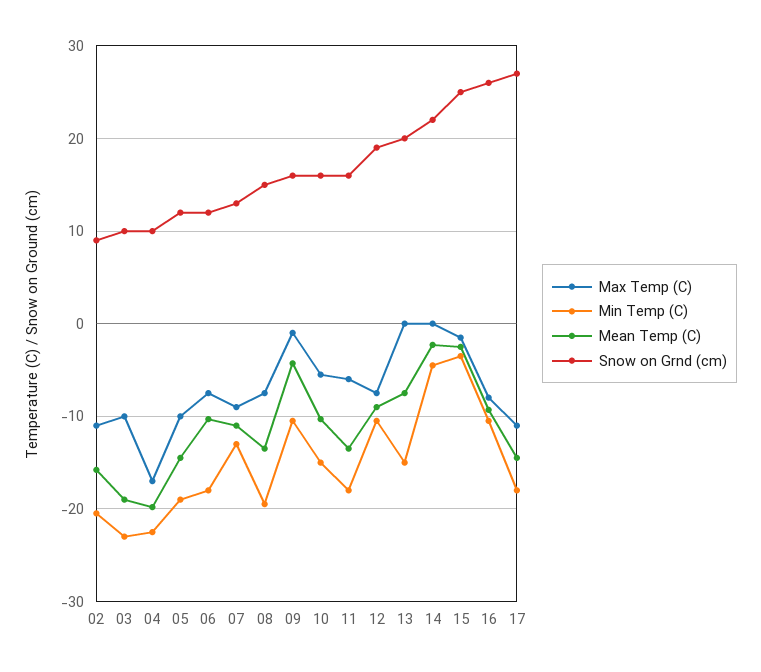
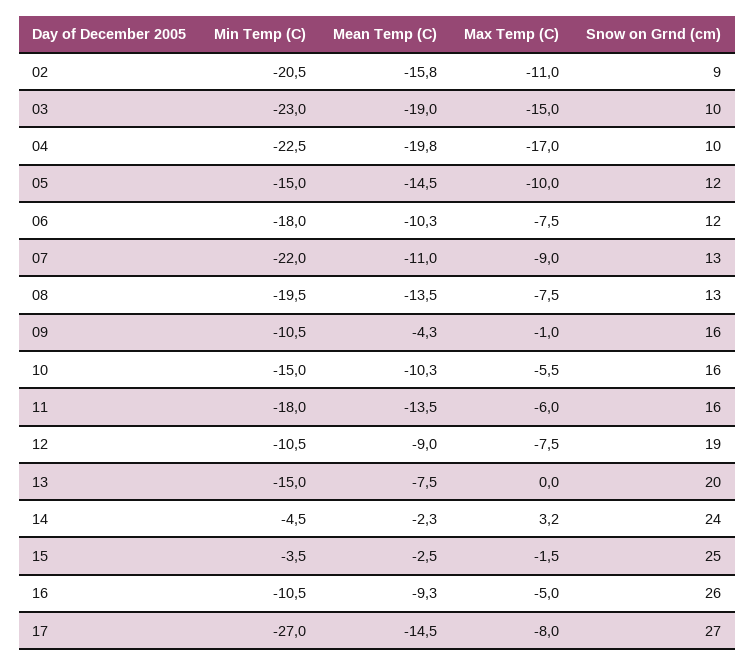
Max Temp (C), 03: -10 -> -15
Min Temp (C), 05: -19 -> -15
Min Temp (C), 07: -13 -> -22
Snow on Grnd (cm), 08: 15 -> 13
Max Temp (C), 14: 0 -> 3.2
Snow on Grnd (cm), 14: 22 -> 24
Max Temp (C), 16: -8 -> -5
Max Temp (C), 17: -11 -> -8
Min Temp (C), 17: -18 -> -27

